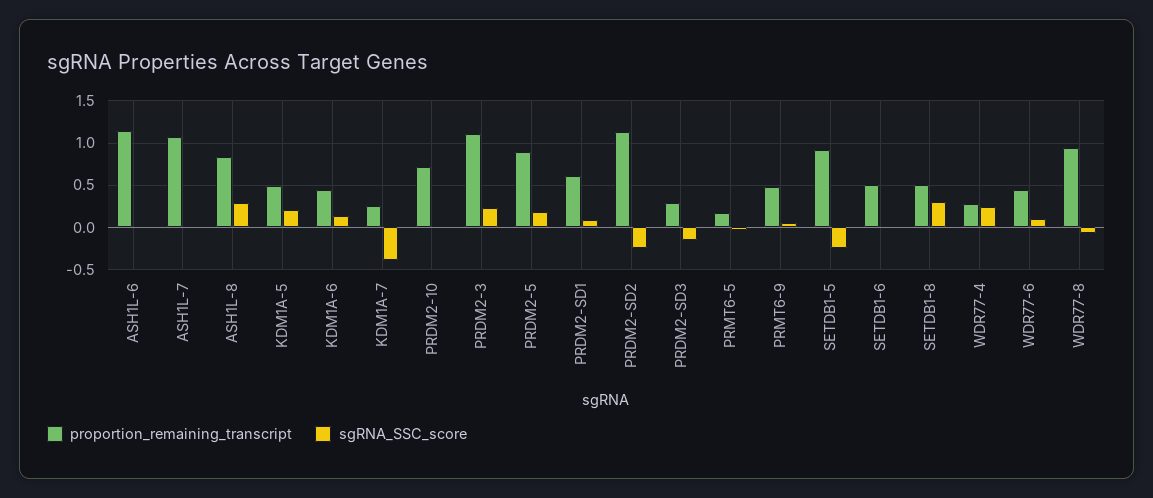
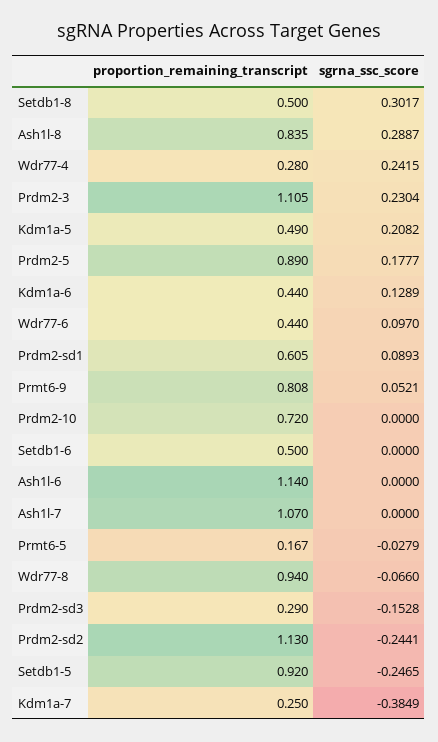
proportion_remaining_transcript, PRMT6-9: 0.5 -> 0.808

